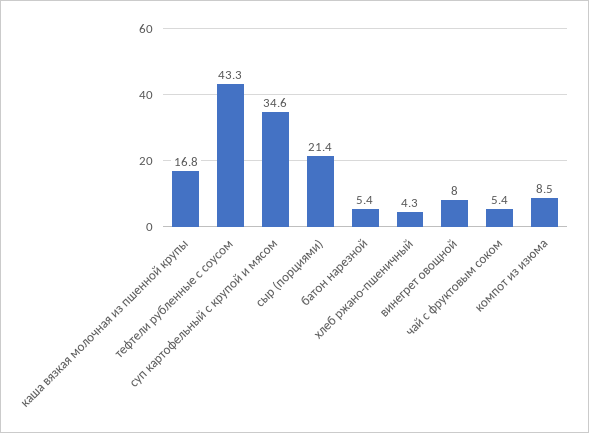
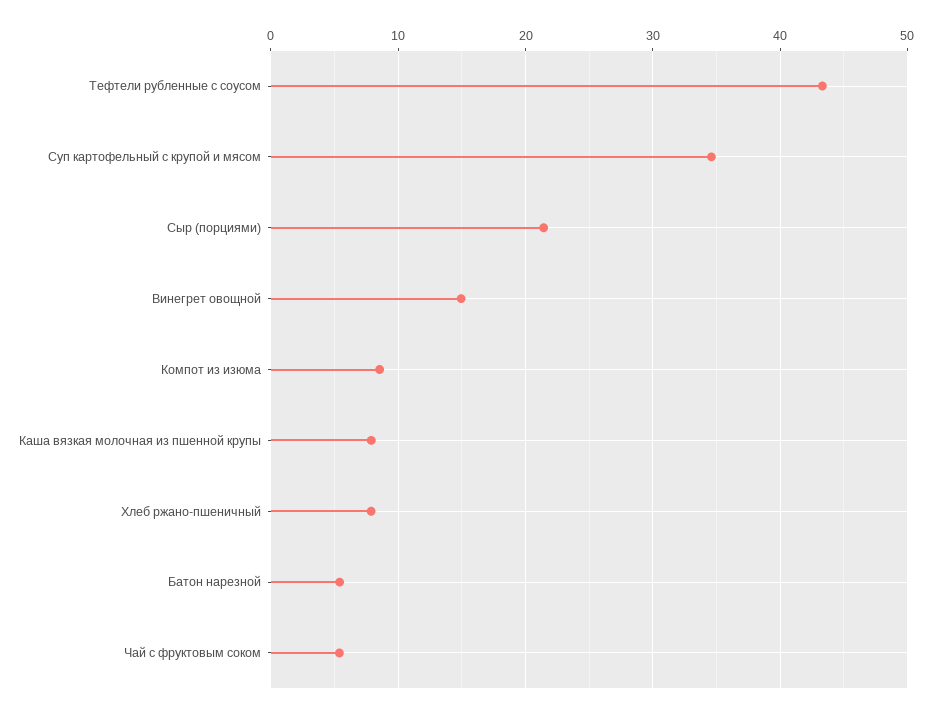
каша вязкая молочная из пшенной крупы: 16.8 -> 8
хлеб ржано-пшеничный: 4.3 -> 8
винегрет овощной: 8 -> 15

